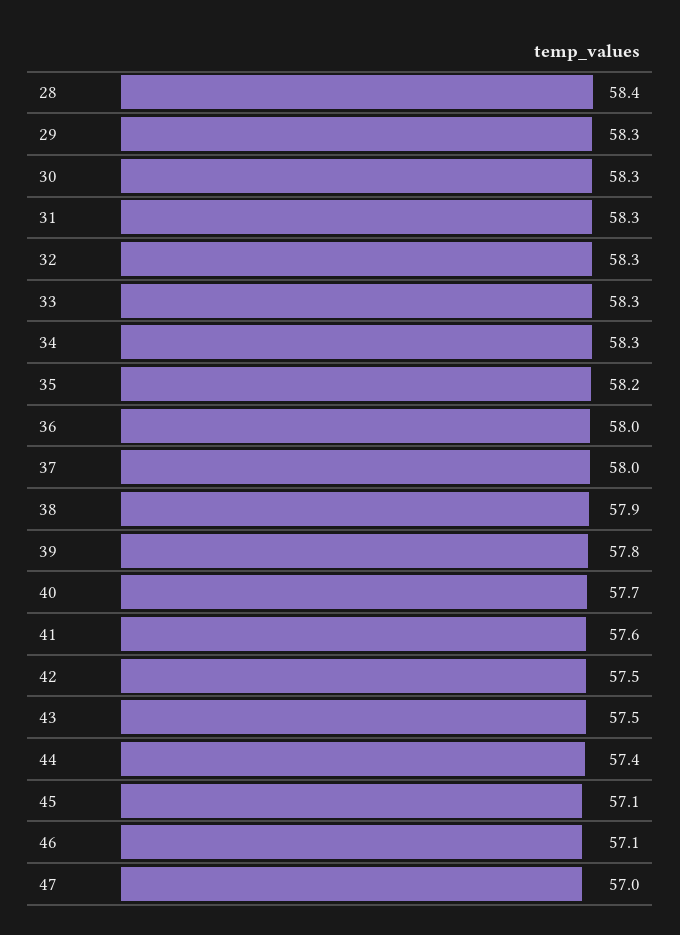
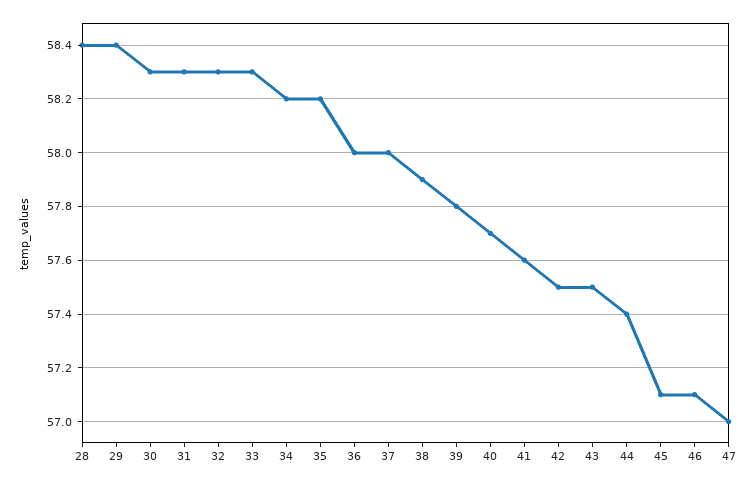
29: 58.3 -> 58.4
34: 58.3 -> 58.2

